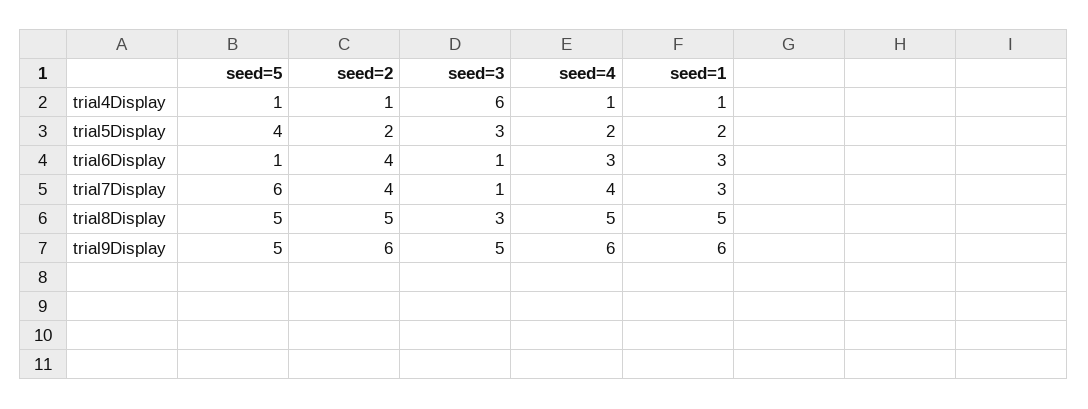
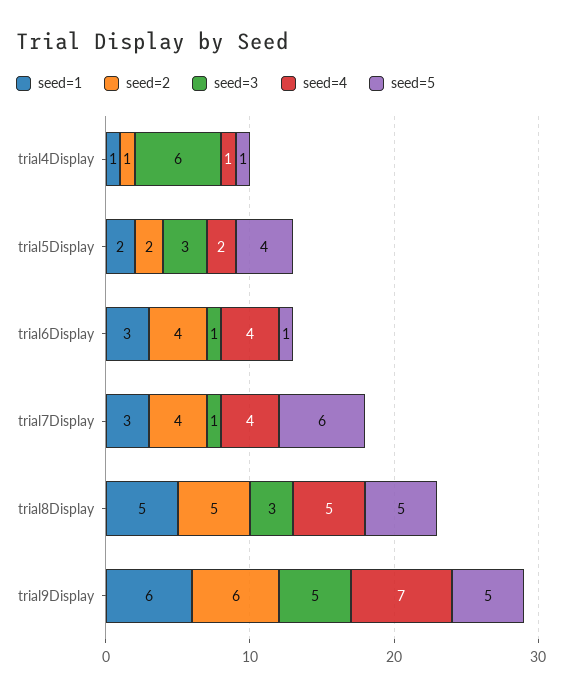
seed=4, trial6Display: 3 -> 4
seed=4, trial9Display: 6 -> 7

